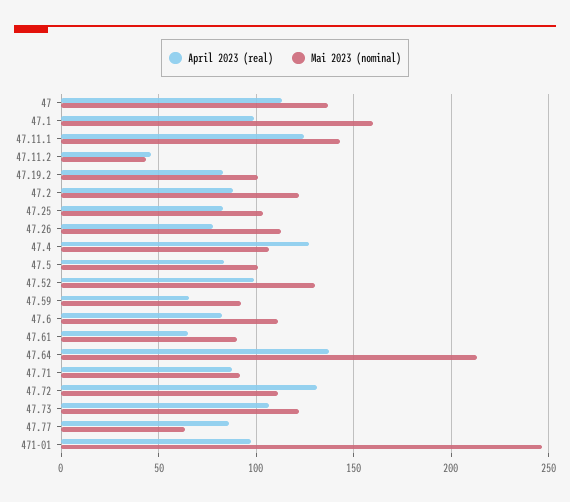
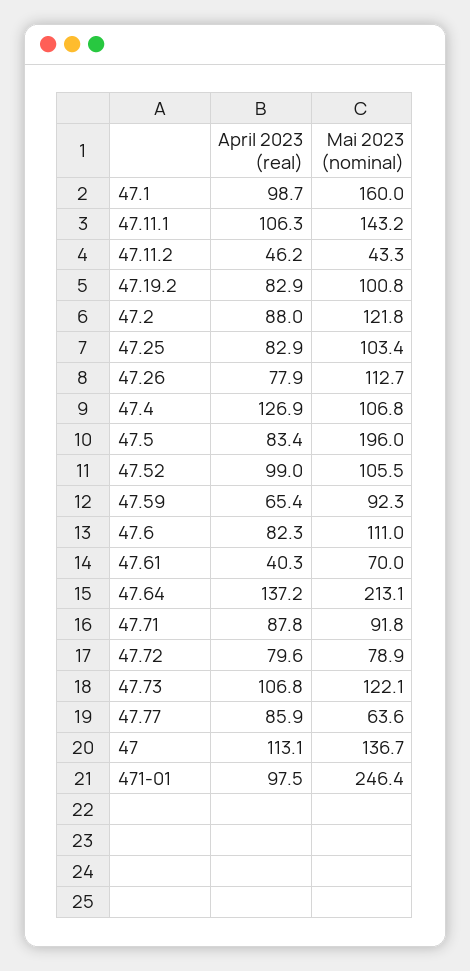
April 2023 (real), 47.11.1: 125 -> 106.3
Mai 2023 (nominal), 47.5: 100 -> 196
Mai 2023 (nominal), 47.52: 130 -> 105.5
April 2023 (real), 47.61: 65 -> 40.3
Mai 2023 (nominal), 47.61: 90 -> 70
April 2023 (real), 47.72: 130 -> 79.6
Mai 2023 (nominal), 47.72: 110 -> 78.9

